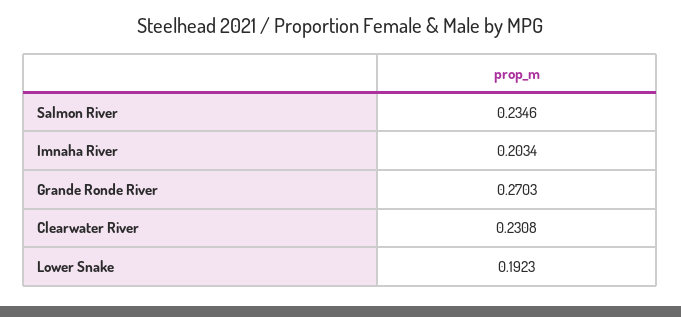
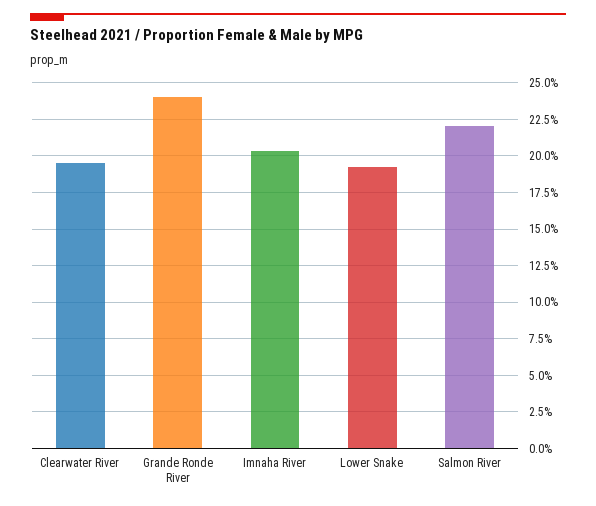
Salmon River: 0.2346 -> 0.22
Grande Ronde River: 0.2703 -> 0.24
Clearwater River: 0.2308 -> 0.195

